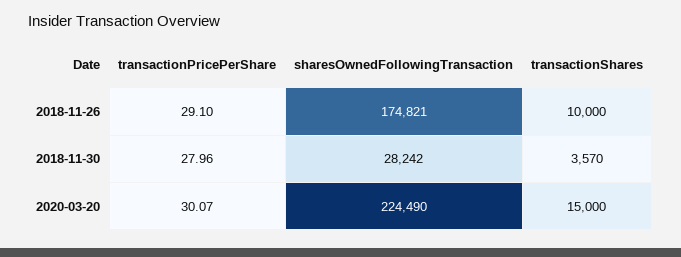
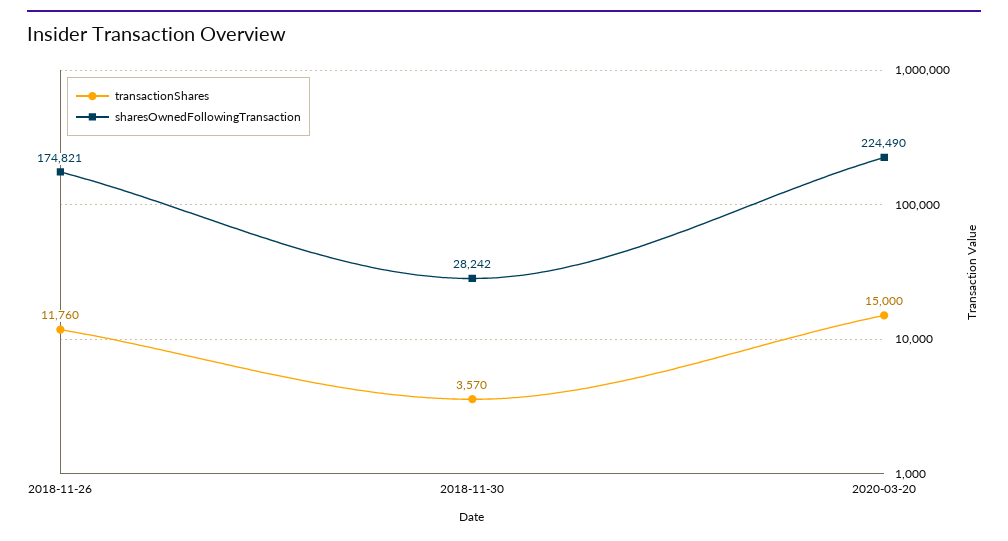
transactionPricePerShare, 2018-11-26: 29.1 -> none
transactionShares, 2018-11-26: 10000 -> 11760
transactionPricePerShare, 2018-11-30: 27.96 -> none
transactionPricePerShare, 2020-03-20: 30.07 -> none

